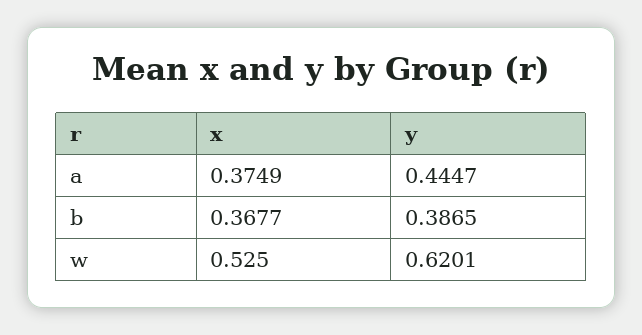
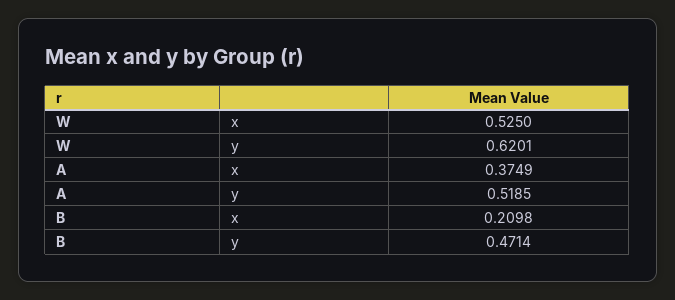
y, a: 0.4447 -> 0.5185
x, b: 0.3677 -> 0.2098
y, b: 0.3865 -> 0.4714

